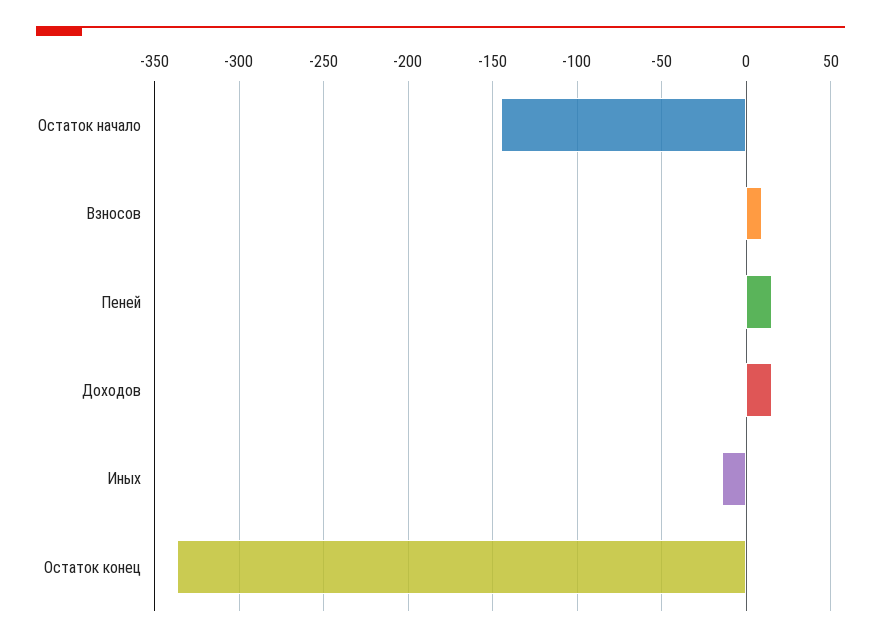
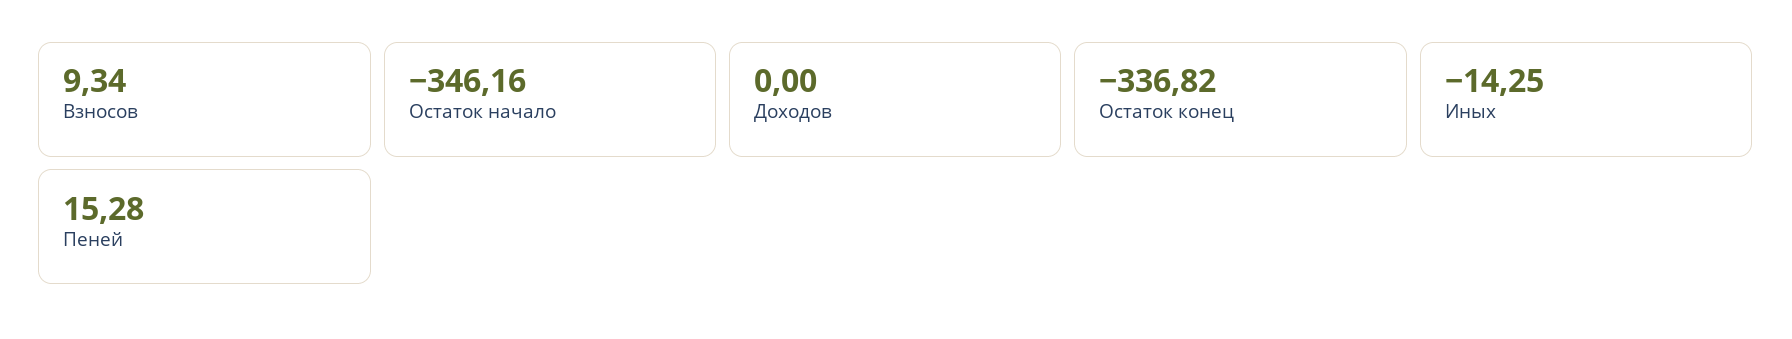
Остаток начало: -145 -> -346.16
Доходов: 15 -> 0

